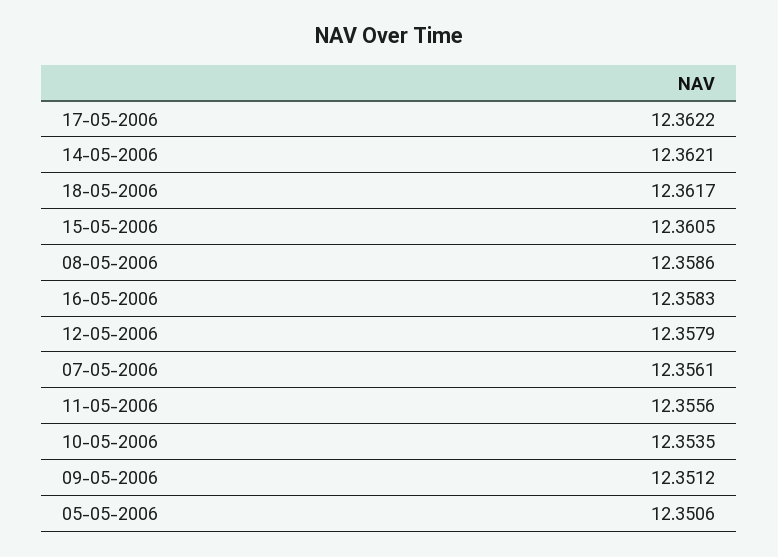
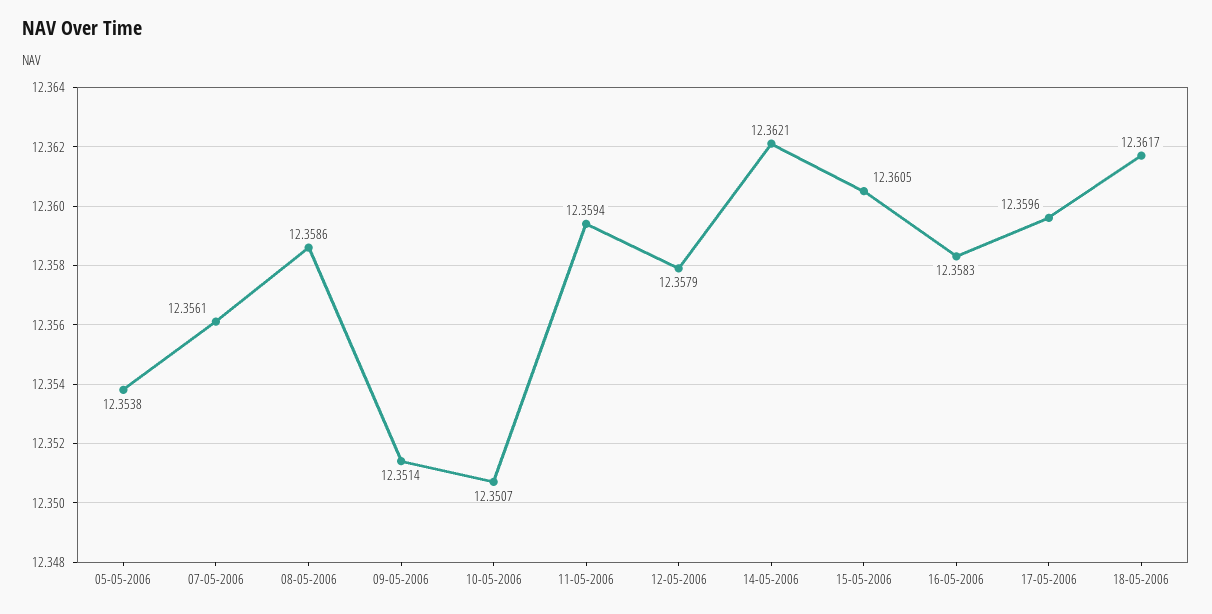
17-05-2006: 12.3622 -> 12.3596
11-05-2006: 12.3556 -> 12.3594
10-05-2006: 12.3535 -> 12.3507
09-05-2006: 12.3512 -> 12.3514
05-05-2006: 12.3506 -> 12.3538

